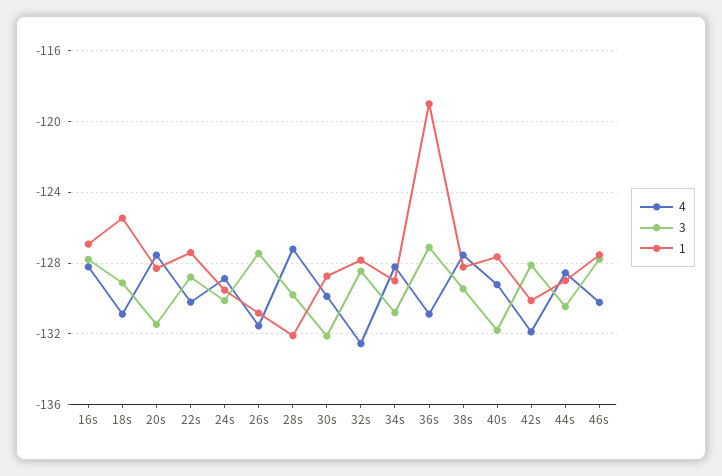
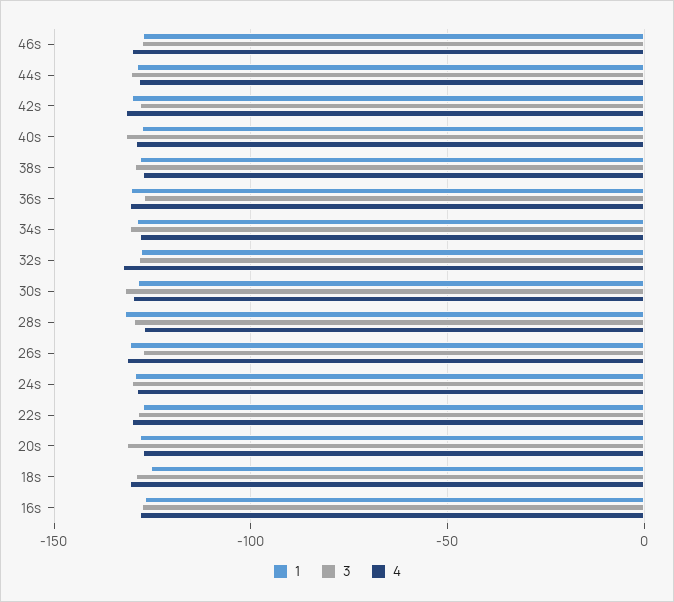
1, 36s: -119 -> -130

